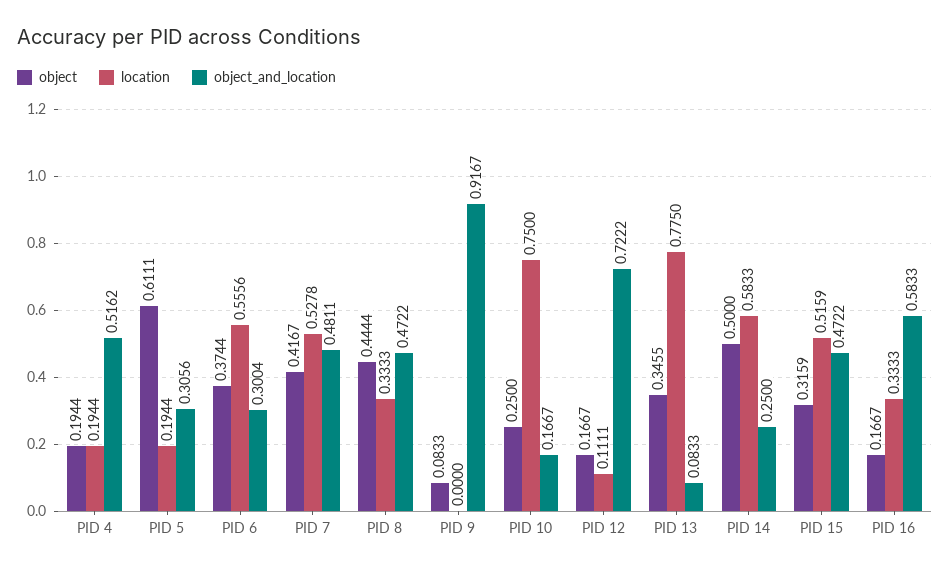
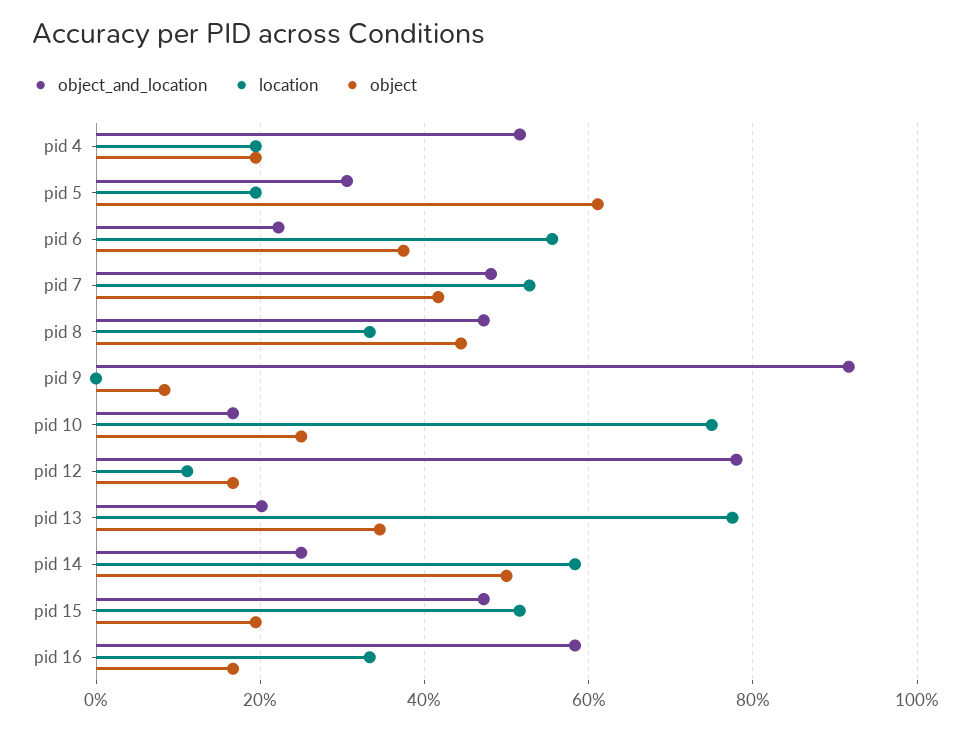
object_and_location, PID 6: 0.3004 -> 0.22
object_and_location, PID 12: 0.7222 -> 0.78
object_and_location, PID 13: 0.0833 -> 0.2
object, PID 15: 0.3159 -> 0.2

